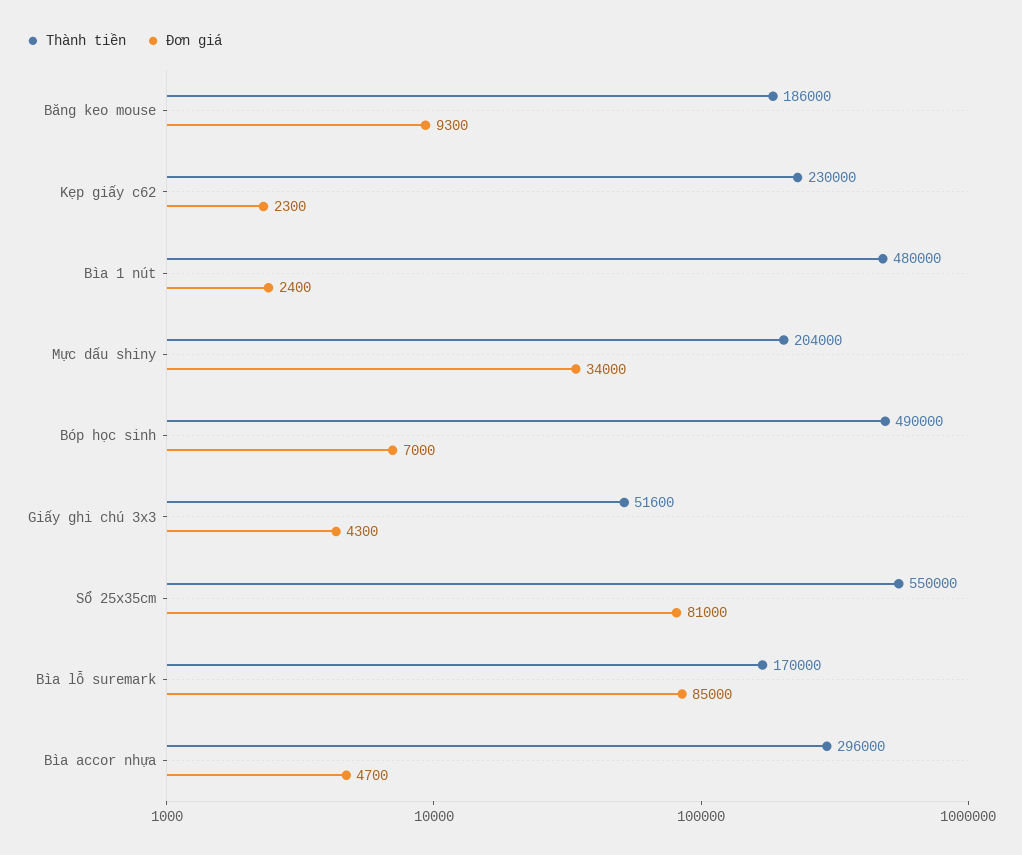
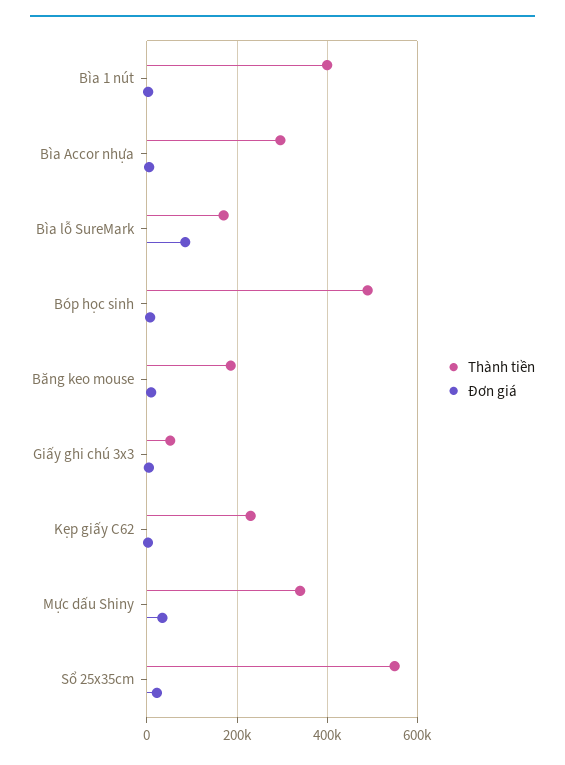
Thành tiền, Bìa 1 nút: 480000 -> 400000
Thành tiền, Mực dấu shiny: 204000 -> 340000
Đơn giá, Sổ 25x35cm: 81000 -> 20000

